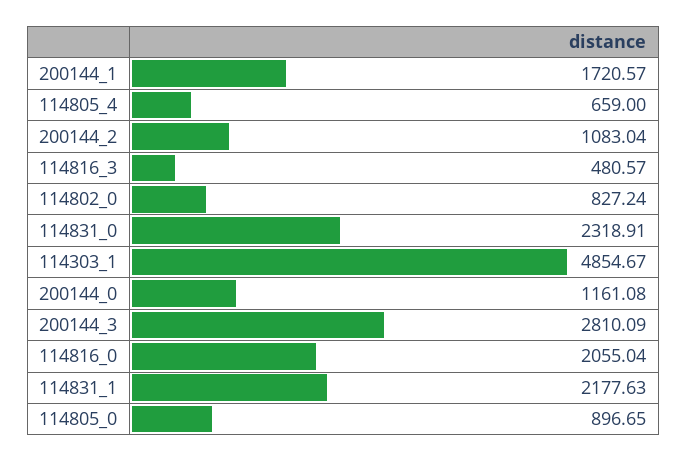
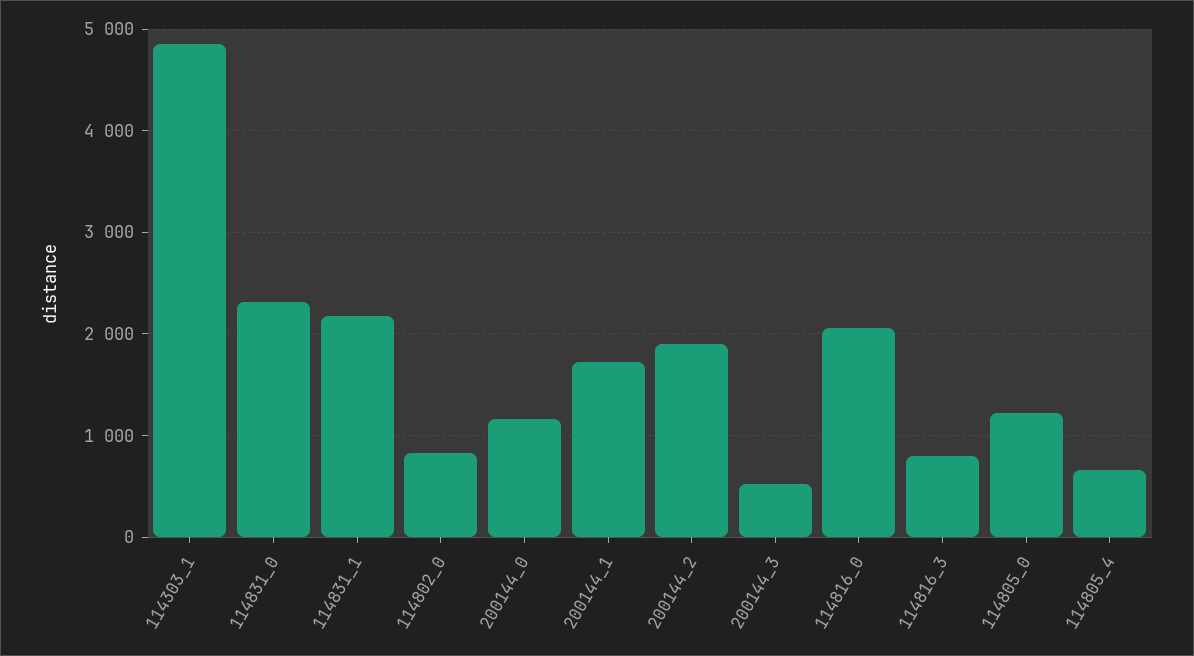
200144_2: 1083.04 -> 1900
114816_3: 480.57 -> 800
200144_3: 2810.09 -> 500
114805_0: 896.65 -> 1200

